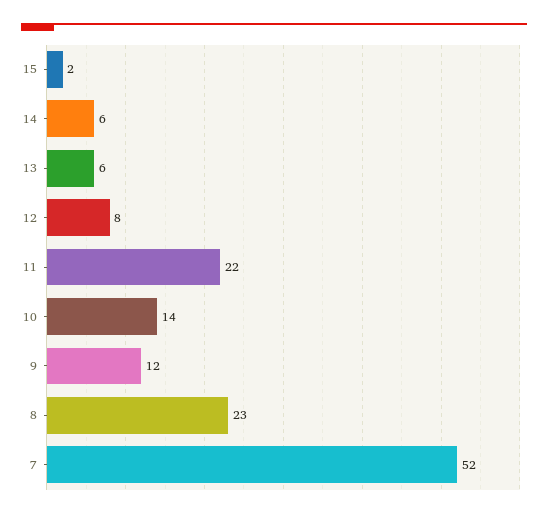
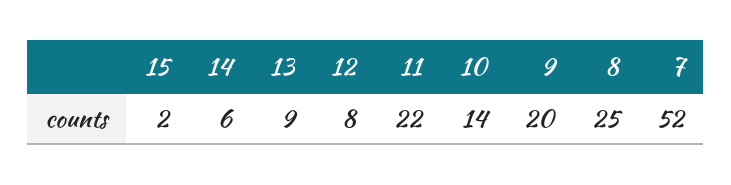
13: 6 -> 9
9: 12 -> 20
8: 23 -> 25

